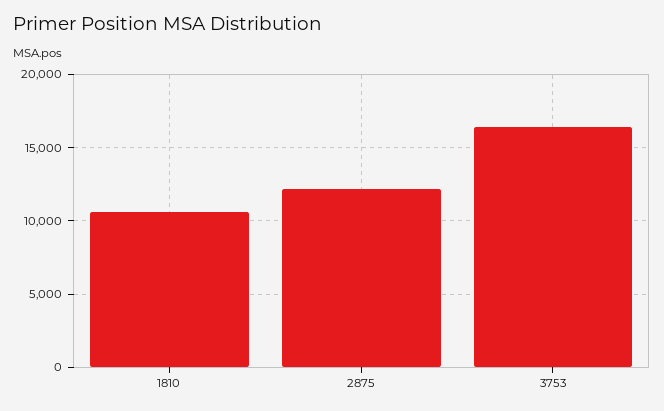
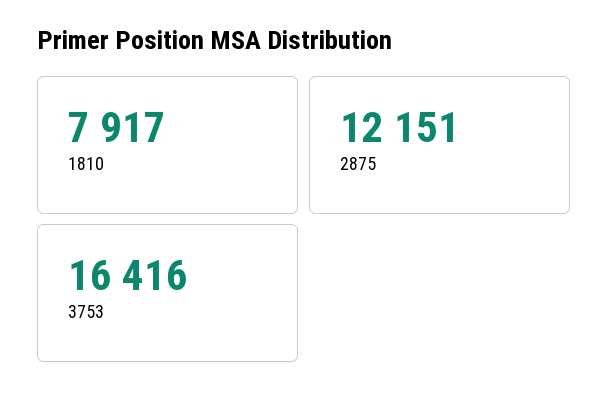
1810: 10500 -> 7917

